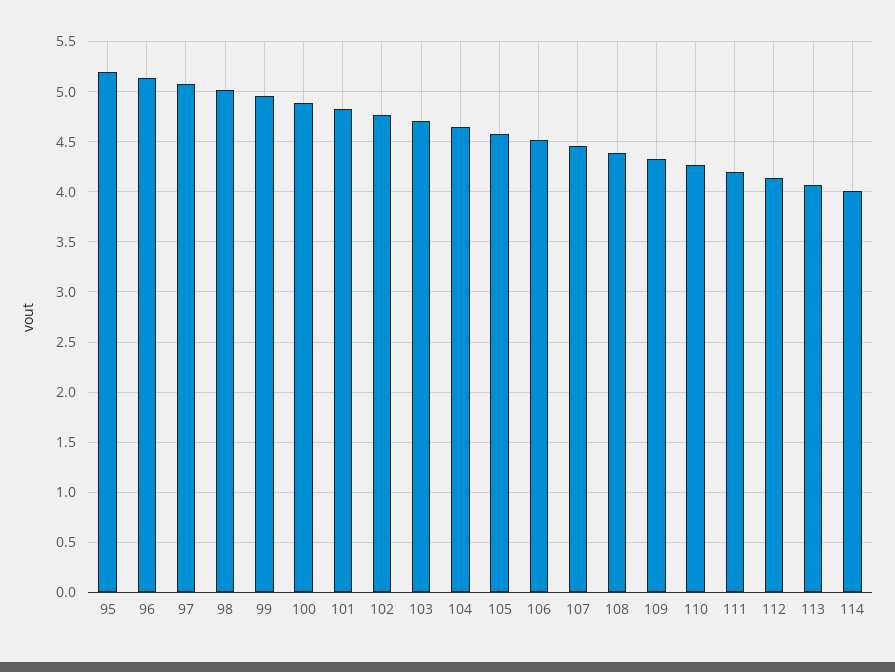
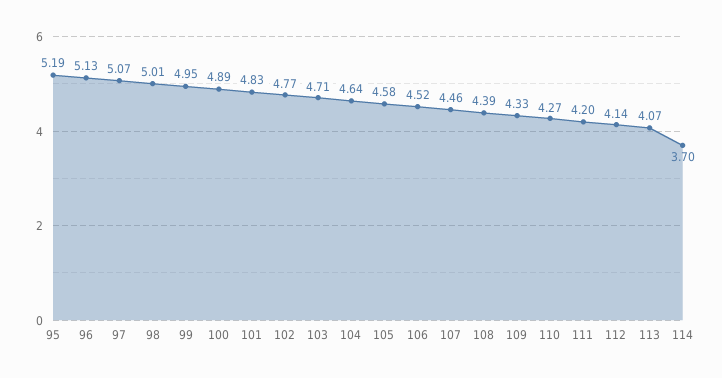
114: 4 -> 3.7

